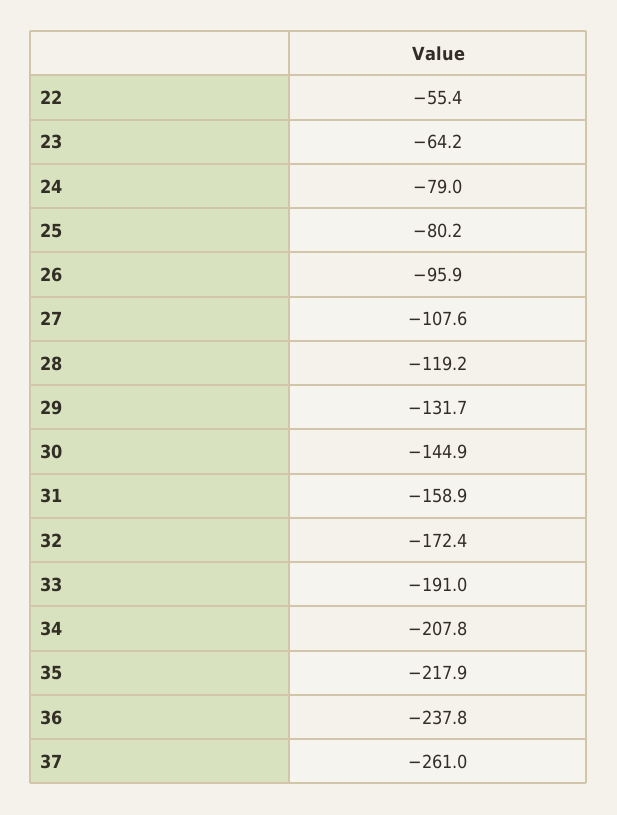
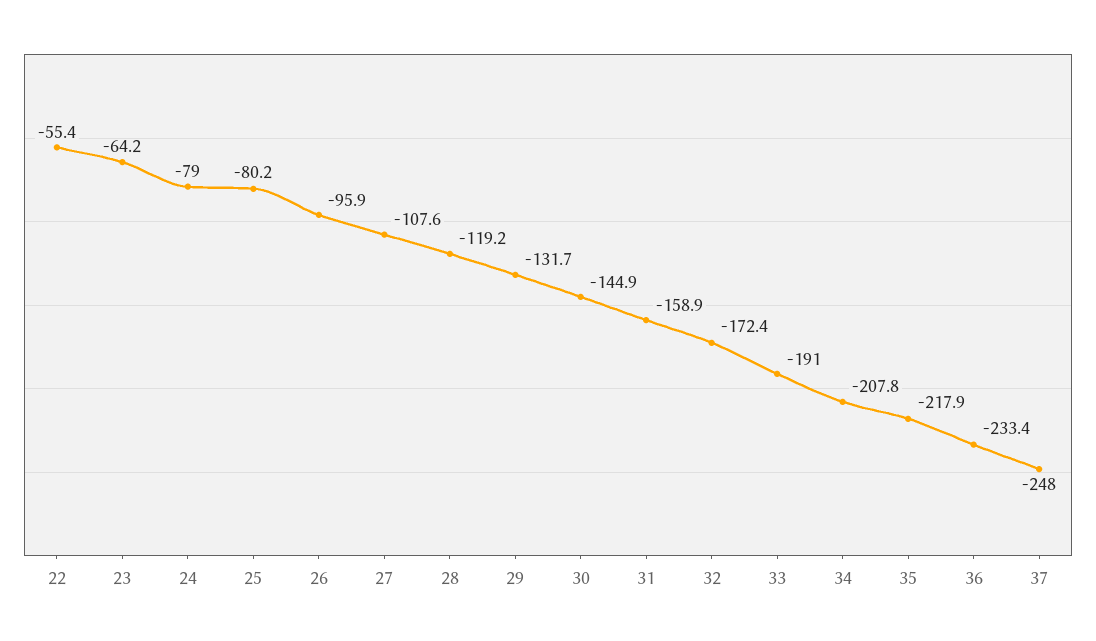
36: -237.8 -> -233.4
37: -261 -> -248

